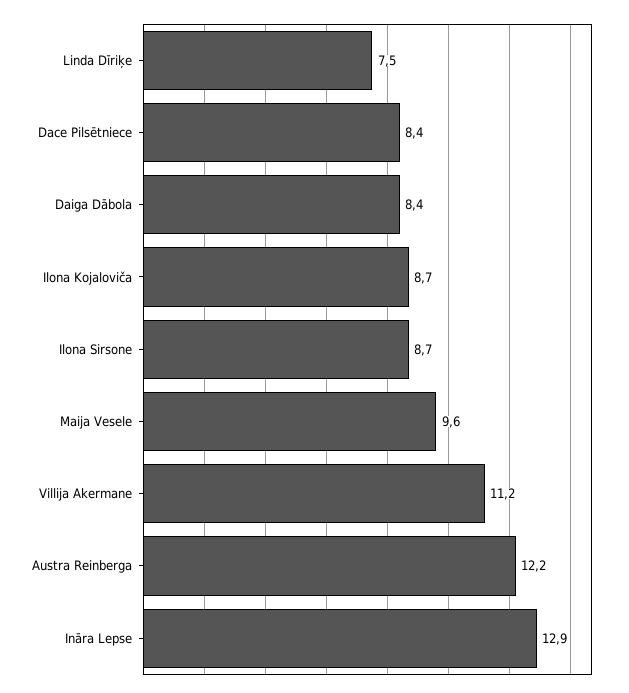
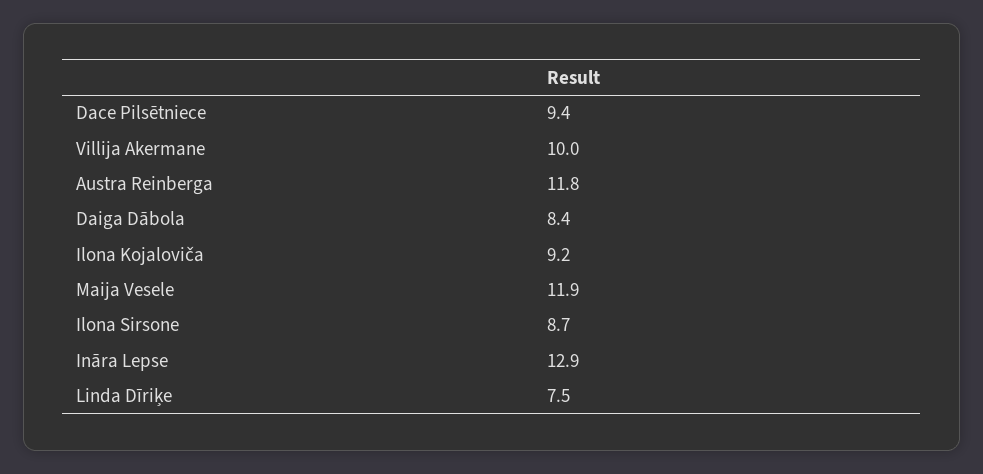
Dace Pilsētniece: 8.4 -> 9.4
Ilona Kojaloviča: 8.7 -> 9.2
Maija Vesele: 9.6 -> 11.9
Villija Akermane: 11.2 -> 10
Austra Reinberga: 12.2 -> 11.8

